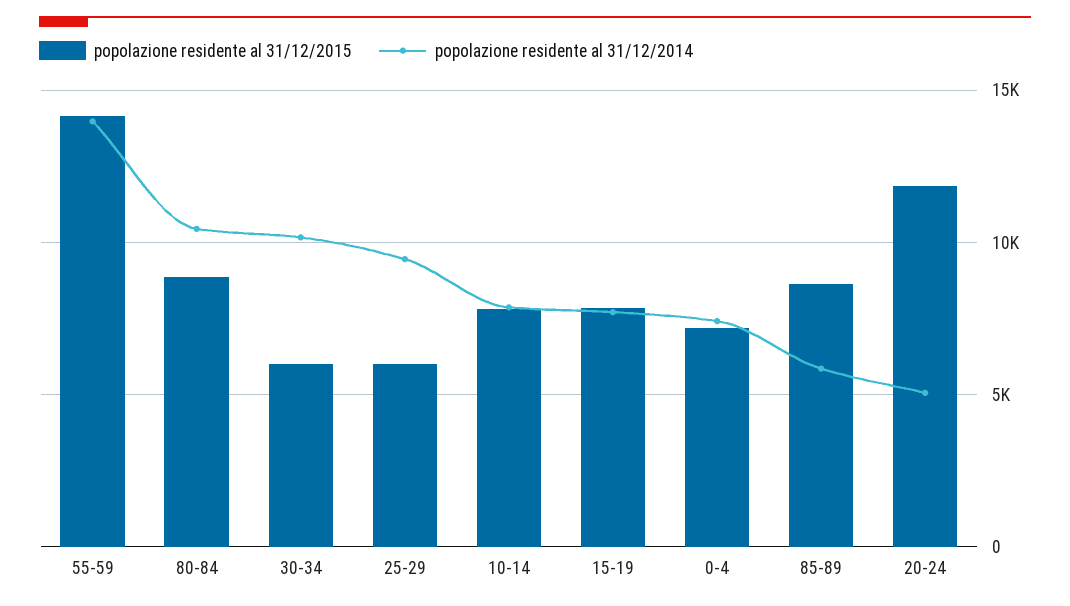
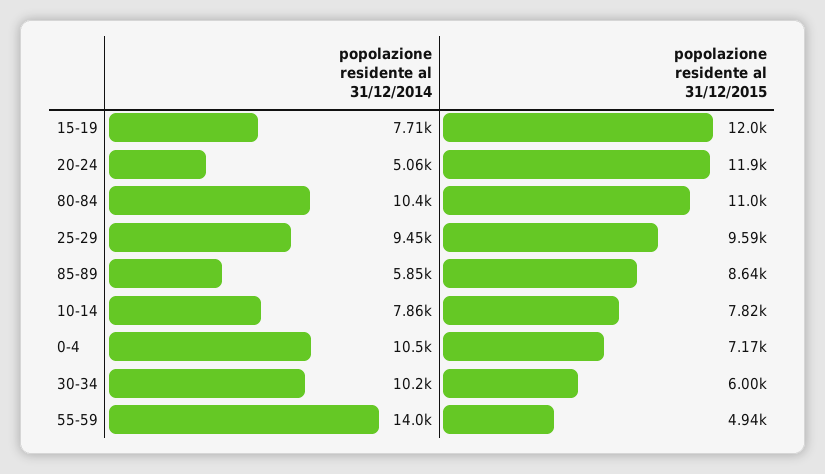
popolazione residente al 31/12/2015, 55-59: 14000 -> 4940
popolazione residente al 31/12/2015, 80-84: 9000 -> 11000
popolazione residente al 31/12/2015, 25-29: 6000 -> 9590
popolazione residente al 31/12/2015, 15-19: 8000 -> 12000
popolazione residente al 31/12/2014, 0-4: 7500 -> 10500

